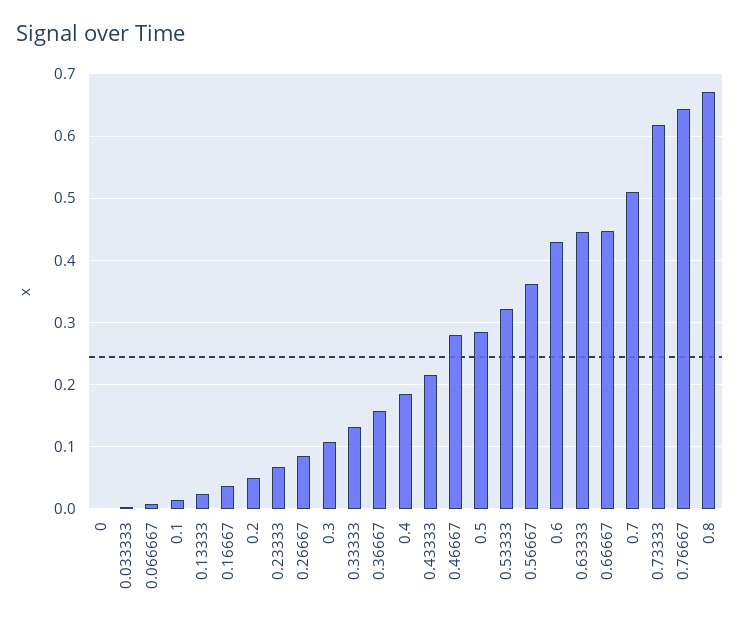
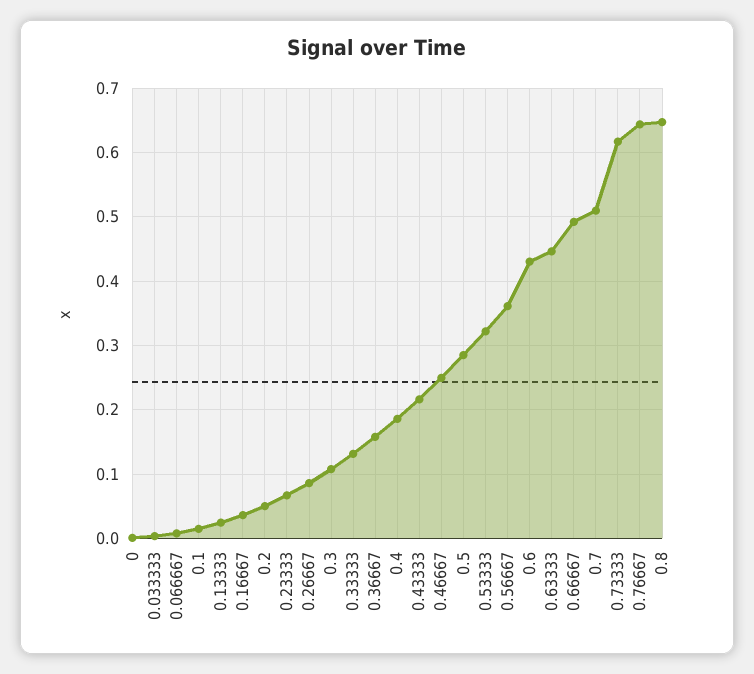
0.46667: 0.28 -> 0.25
0.66667: 0.45 -> 0.49
0.8: 0.67 -> 0.65

